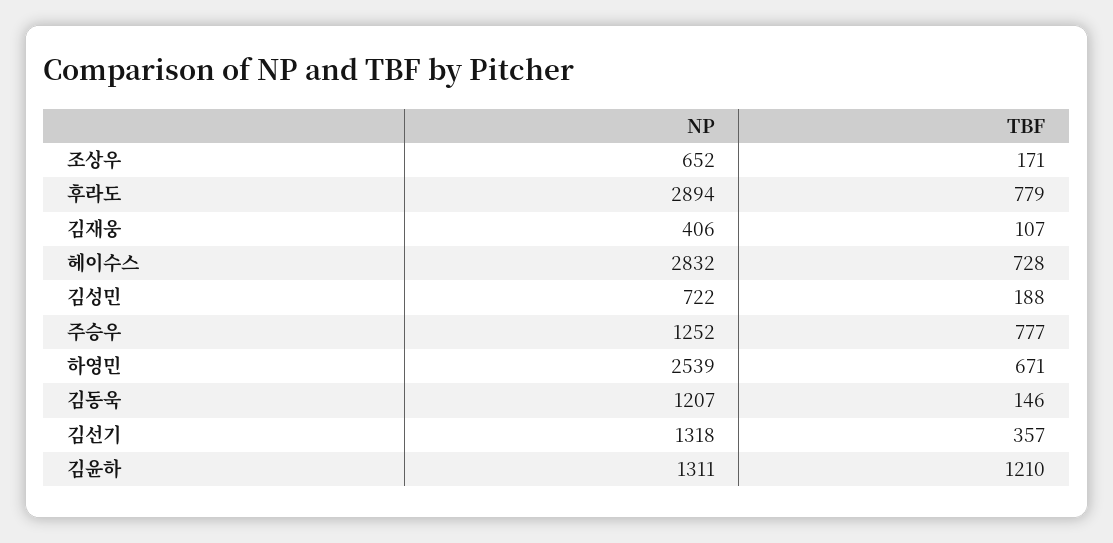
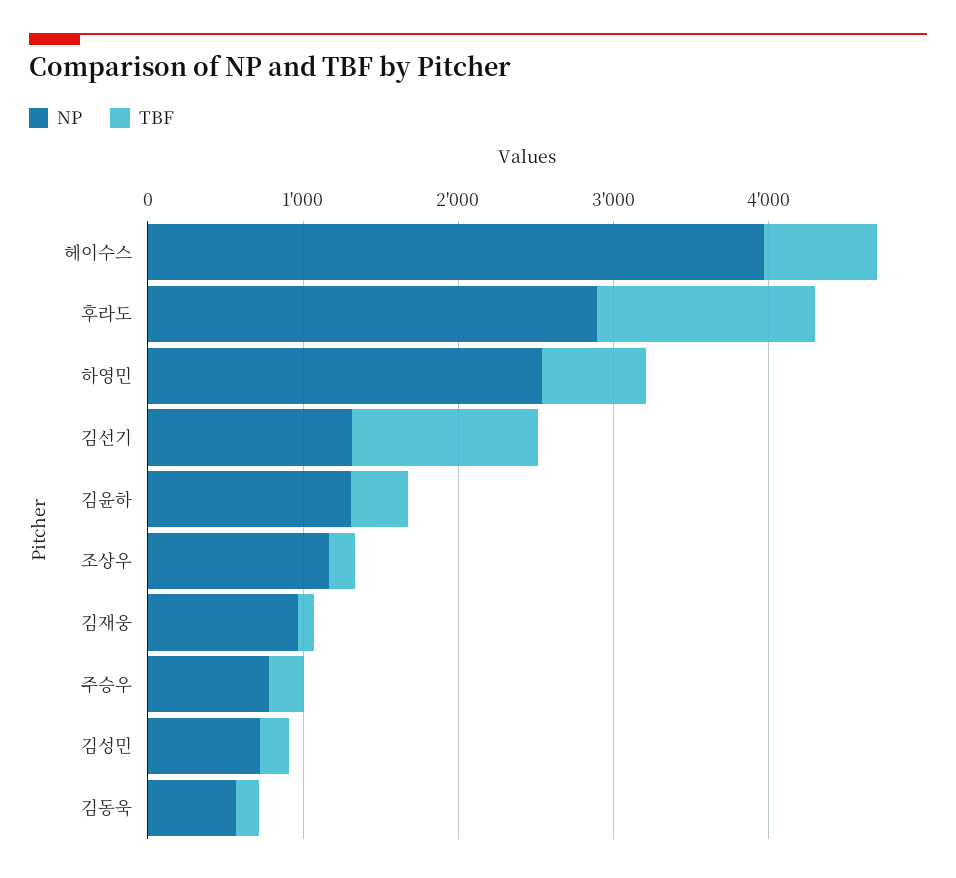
NP, 조상우: 652 -> 1200
TBF, 후라도: 779 -> 1400
NP, 김재웅: 406 -> 1000
NP, 헤이수스: 2832 -> 4000
NP, 주승우: 1252 -> 800
TBF, 주승우: 777 -> 200
NP, 김동욱: 1207 -> 600
TBF, 김선기: 357 -> 1200
TBF, 김윤하: 1210 -> 400

